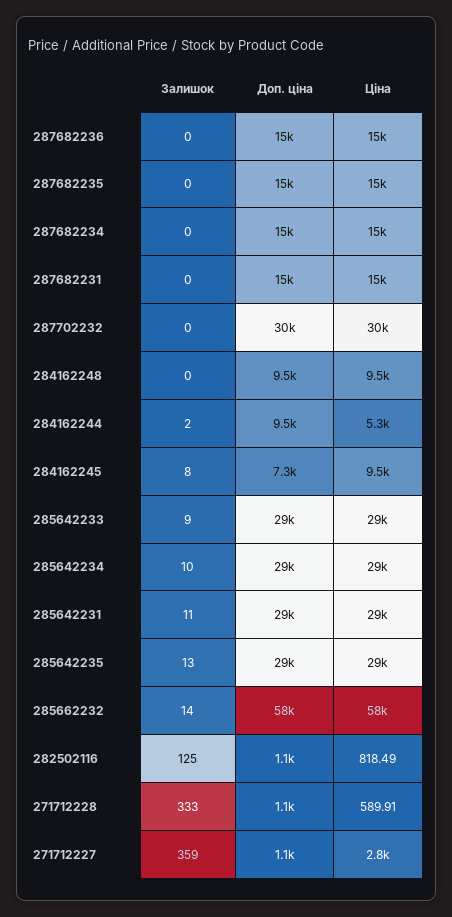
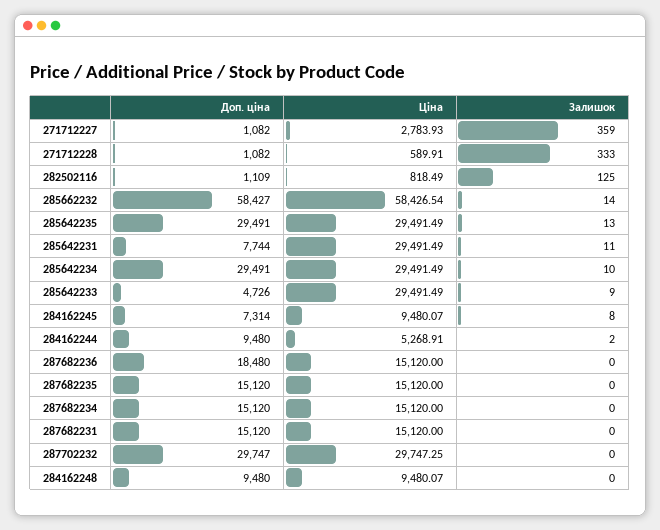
Доп. ціна, 287682236: 15000 -> 18480
Доп. ціна, 285642233: 29000 -> 4726
Доп. ціна, 285642231: 29000 -> 7744

